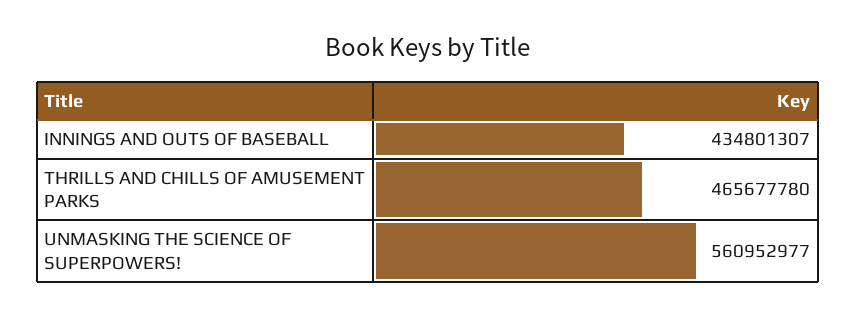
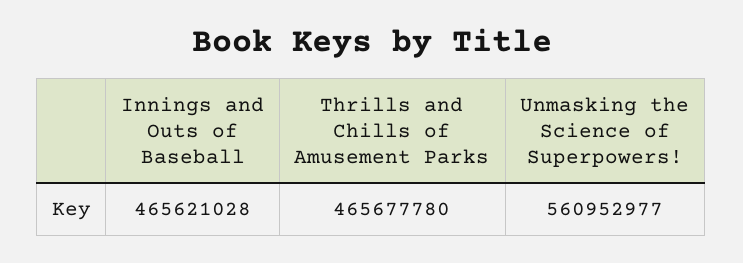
INNINGS AND OUTS OF BASEBALL: 434801307 -> 465621028

